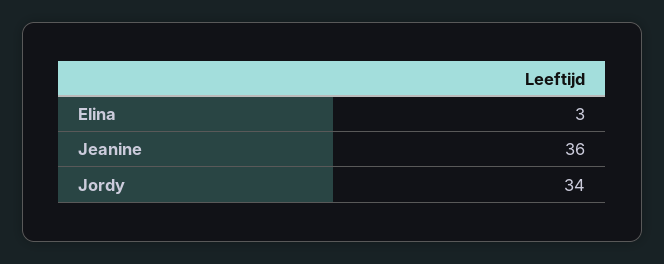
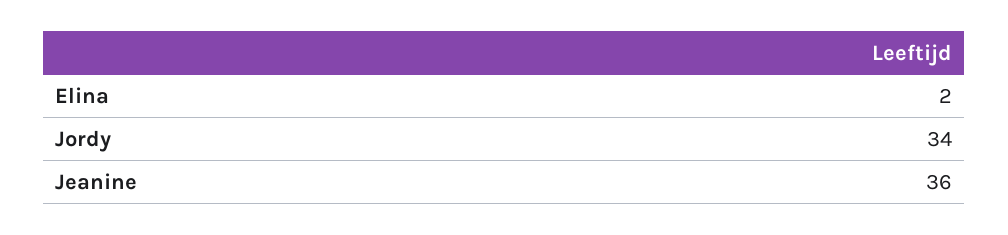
Elina: 3 -> 2

